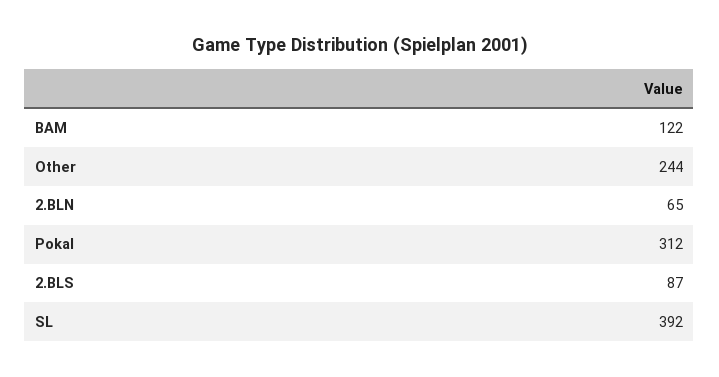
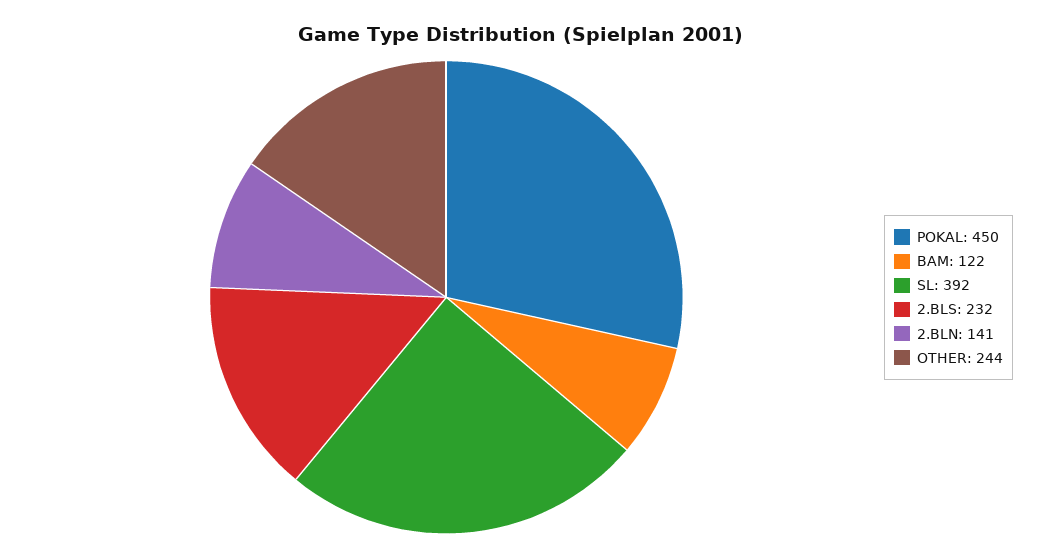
2.BLN: 65 -> 141
Pokal: 312 -> 450
2.BLS: 87 -> 232

